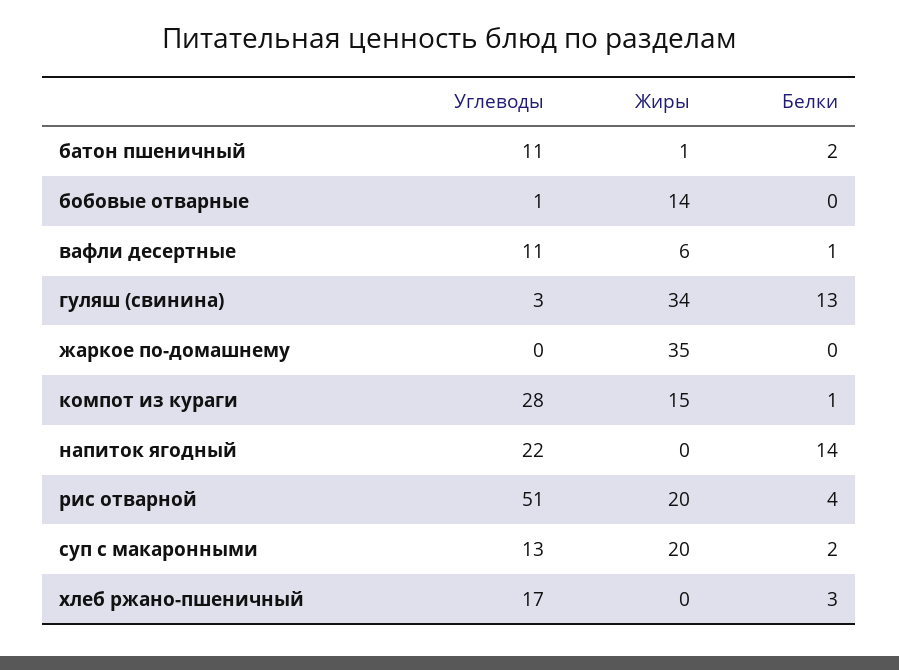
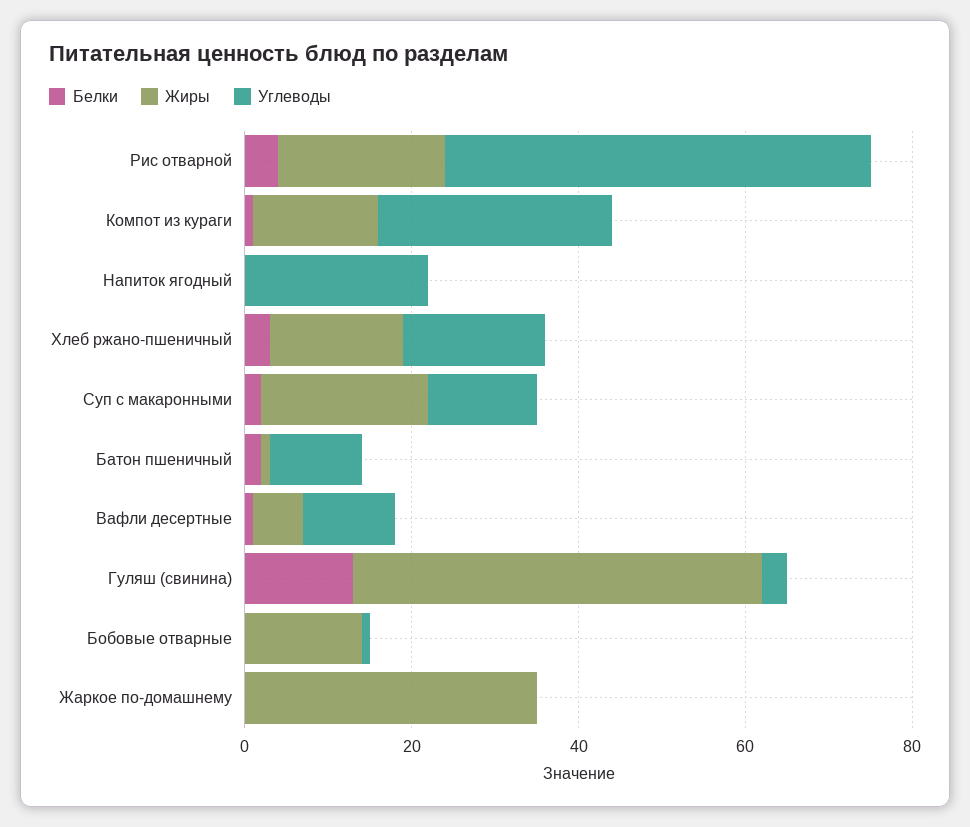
Жиры, гуляш (свинина): 34 -> 50
Белки, напиток ягодный: 14 -> 0
Жиры, хлеб ржано-пшеничный: 0 -> 15

